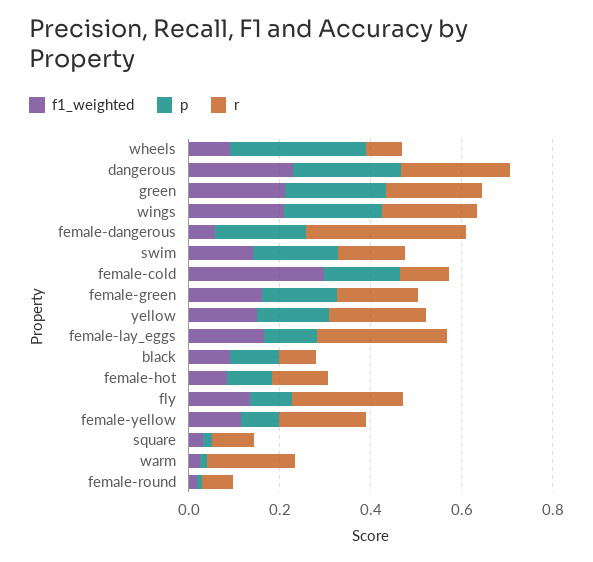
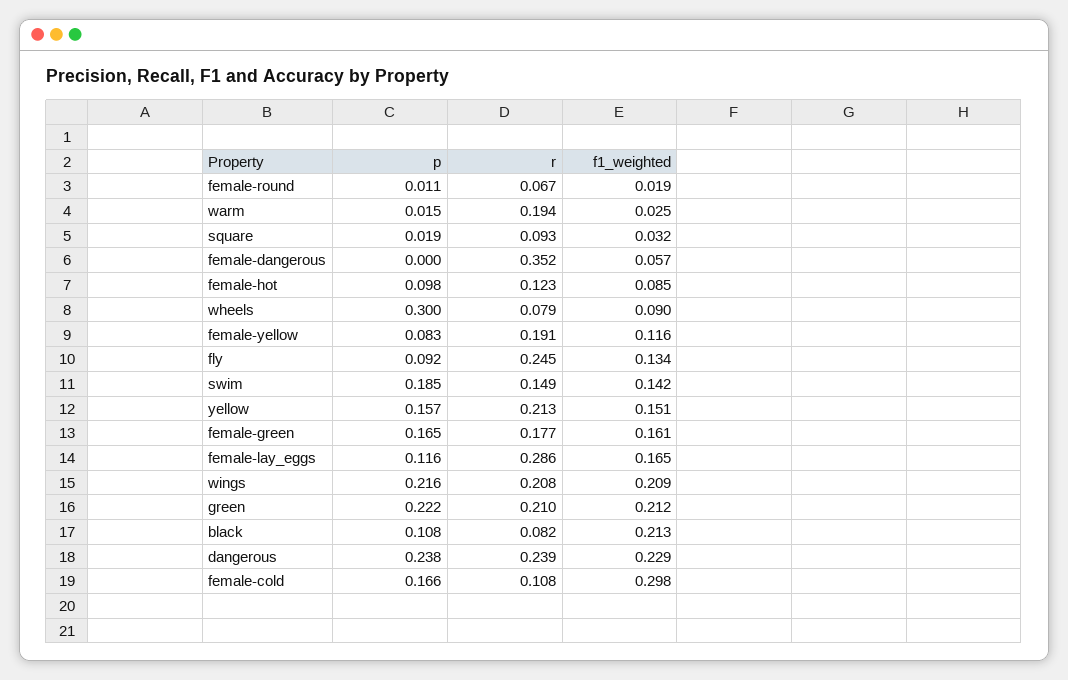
p, female-dangerous: 0.2 -> 0
f1_weighted, black: 0.1 -> 0.213

